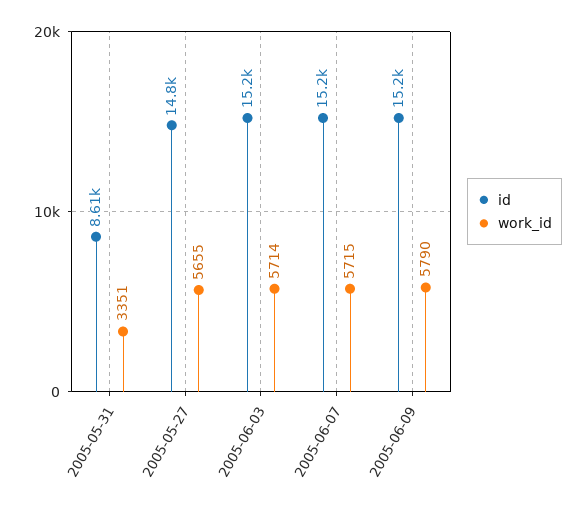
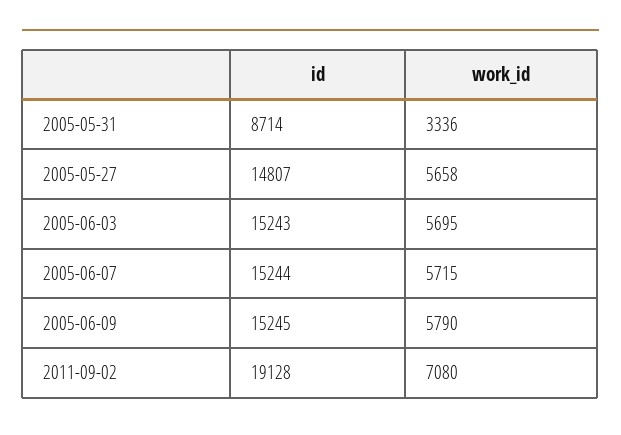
id, 2005-05-31: 8610 -> 8714
work_id, 2005-05-31: 3351 -> 3336
work_id, 2005-05-27: 5655 -> 5658
work_id, 2005-06-03: 5714 -> 5695
id, 2011-09-02: none -> 19128
work_id, 2011-09-02: none -> 7080

